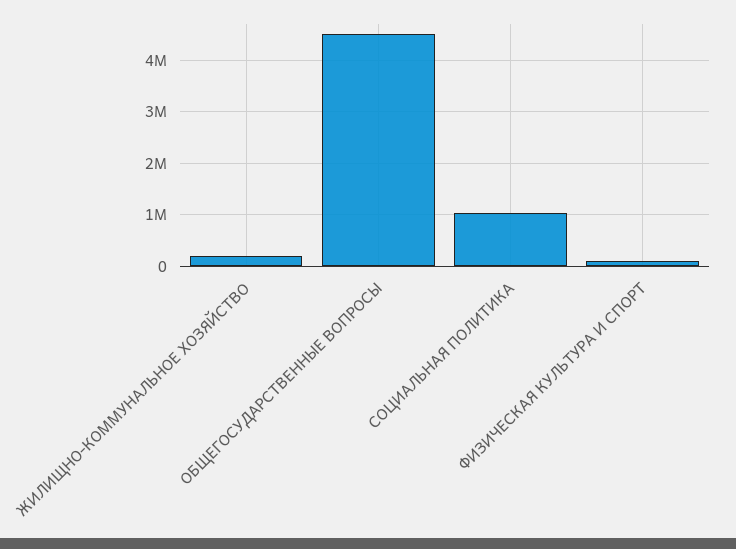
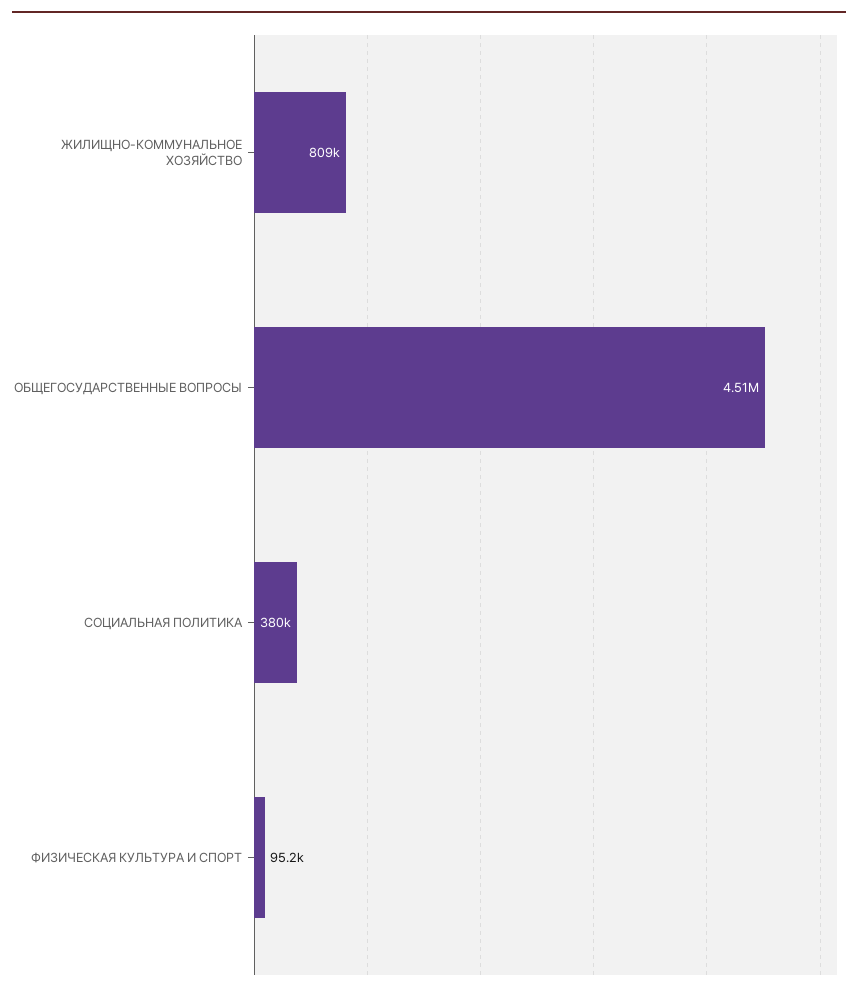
ЖИЛИЩНО-КОММУНАЛЬНОЕ ХОЗЯЙСТВО: 200000 -> 809000
СОЦИАЛЬНАЯ ПОЛИТИКА: 1000000 -> 380000

